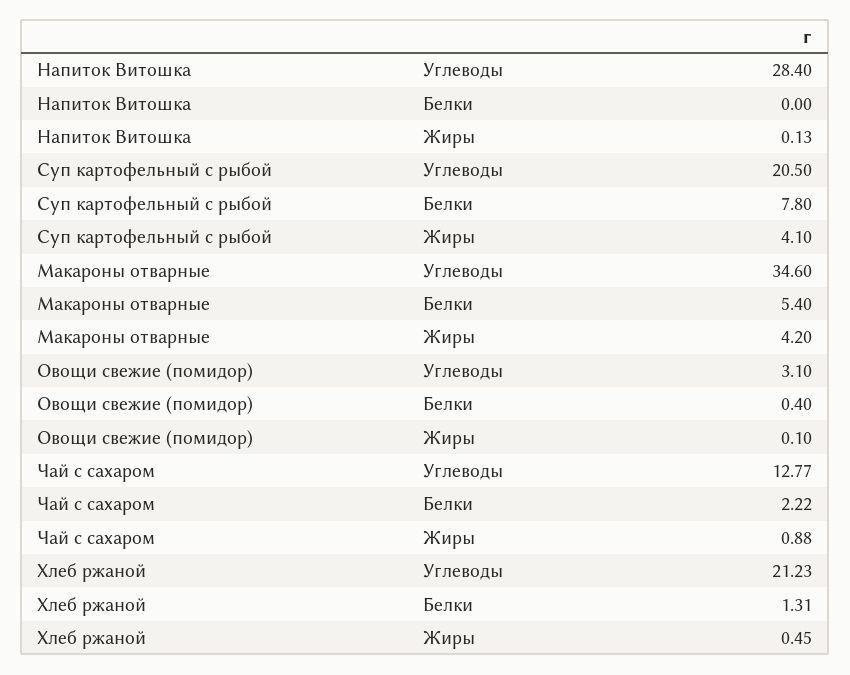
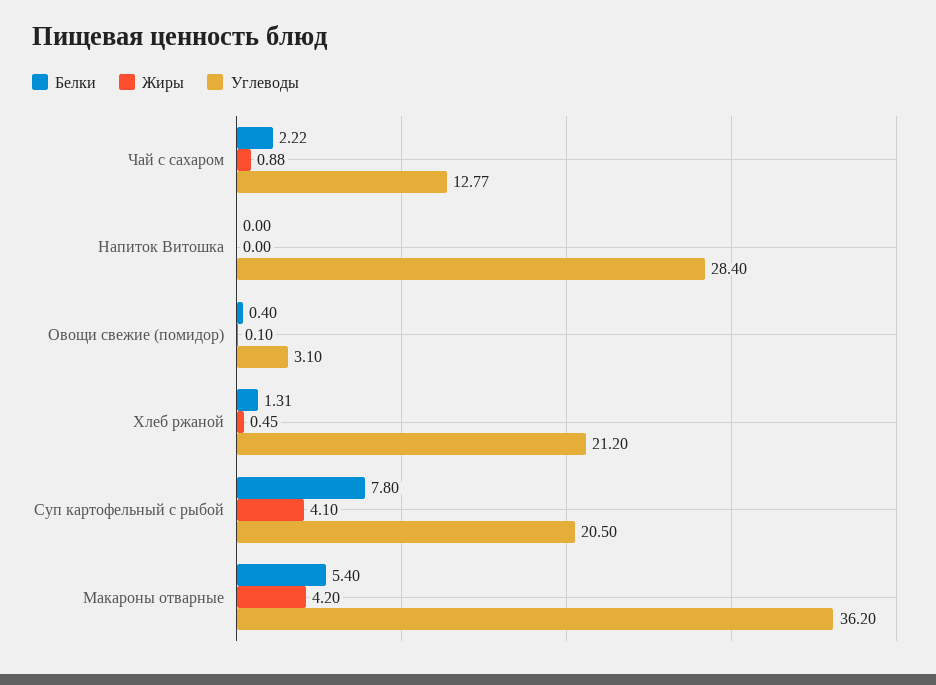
Жиры, Напиток Витошка: 0.13 -> 0
Углеводы, Макароны отварные: 34.6 -> 36.2
Углеводы, Хлеб ржаной: 21.23 -> 21.2

